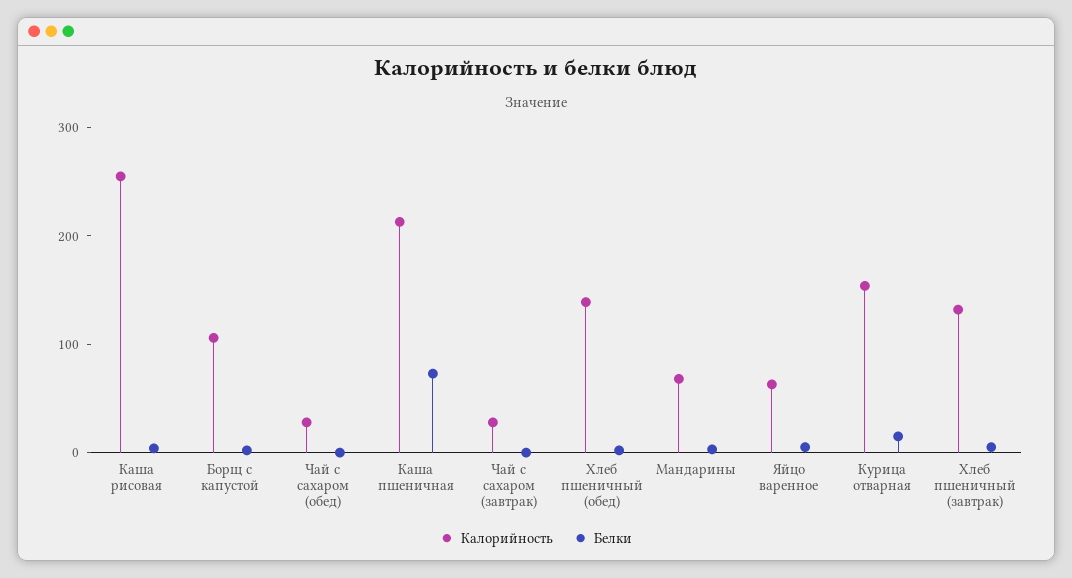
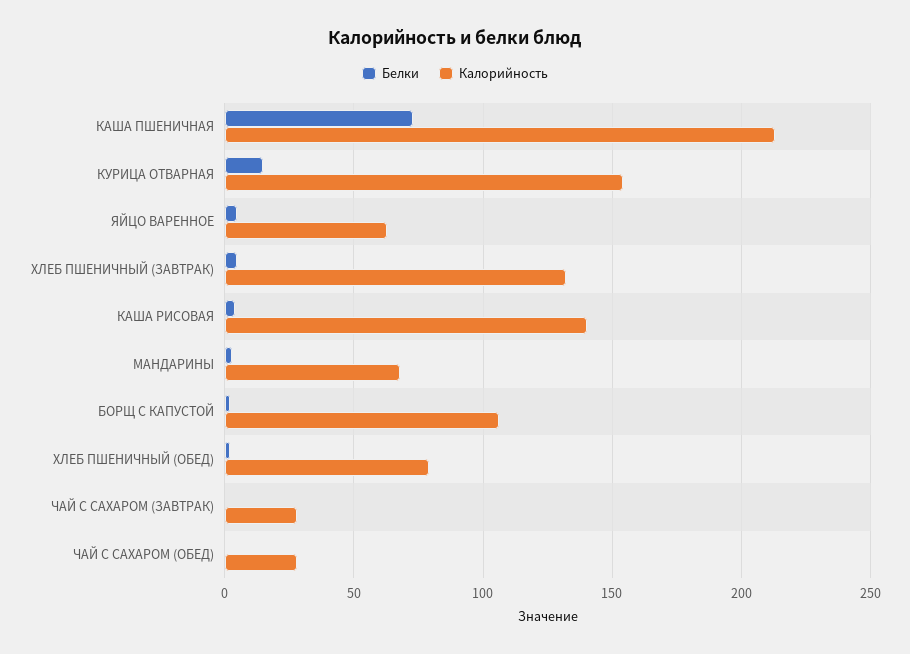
Калорийность, Каша рисовая: 260 -> 140
Калорийность, Хлеб пшеничный (обед): 140 -> 80

